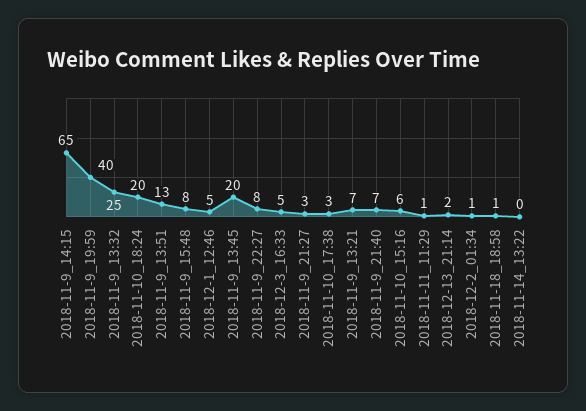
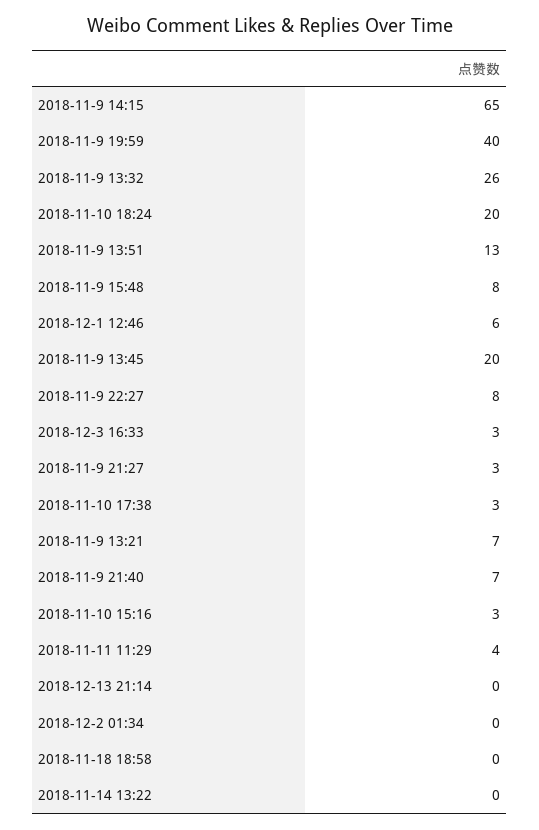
2018-11-9_13:32: 25 -> 26
2018-12-1_12:46: 5 -> 6
2018-12-3_16:33: 5 -> 3
2018-11-10_15:16: 6 -> 3
2018-11-11_11:29: 1 -> 4
2018-12-13_21:14: 2 -> 0
2018-12-2_01:34: 1 -> 0
2018-11-18_18:58: 1 -> 0

